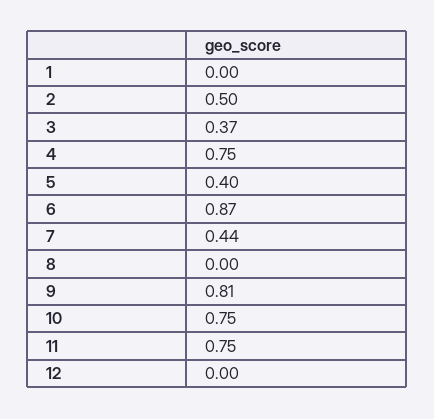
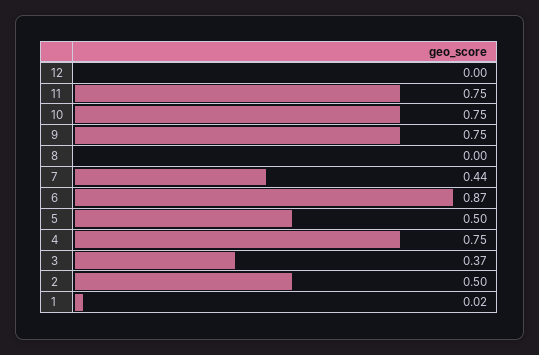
1: 0 -> 0.02
5: 0.4 -> 0.5
9: 0.81 -> 0.75

